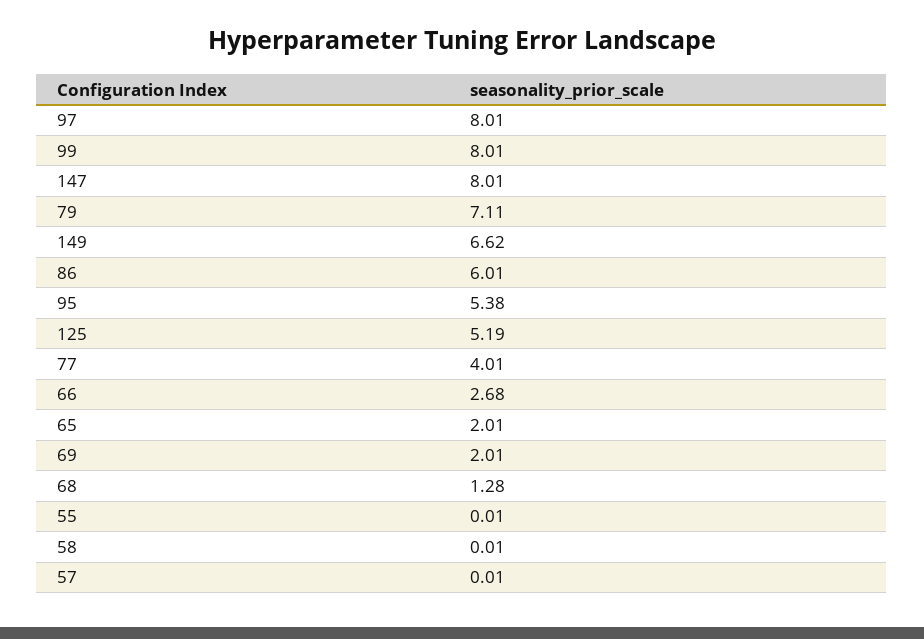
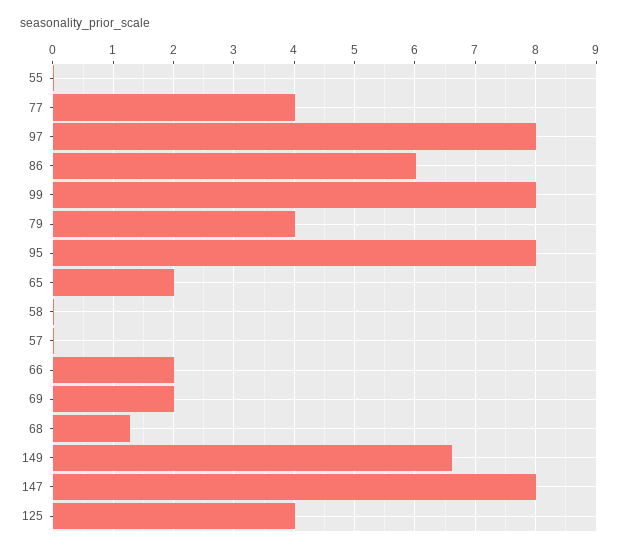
79: 7.11 -> 4
95: 5.38 -> 8
125: 5.19 -> 4
66: 2.68 -> 2

